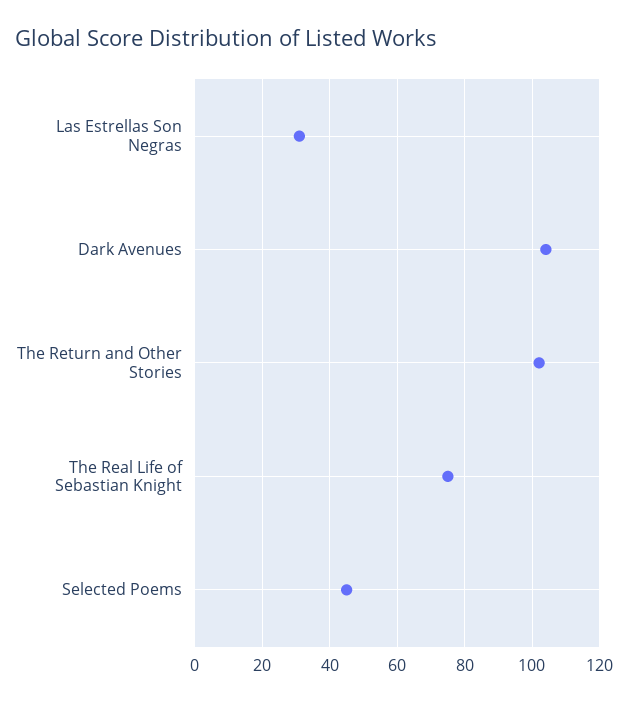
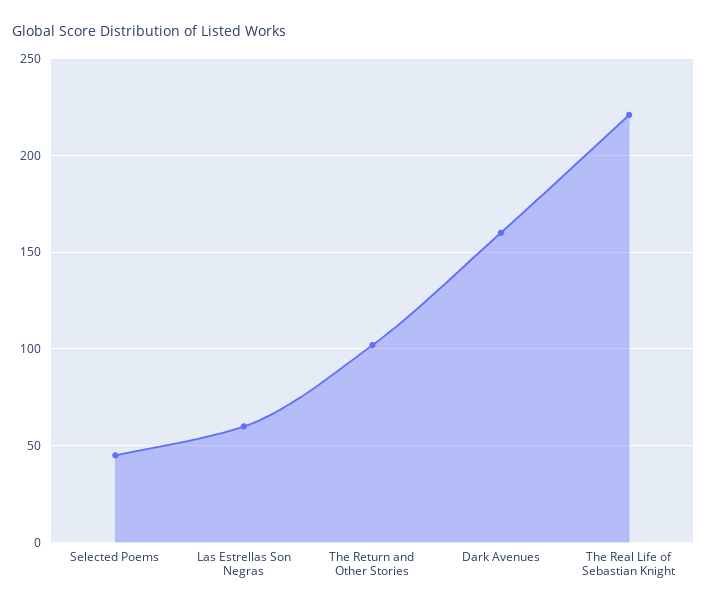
Las Estrellas Son Negras: 30 -> 60
Dark Avenues: 105 -> 160
The Real Life of Sebastian Knight: 75 -> 220

